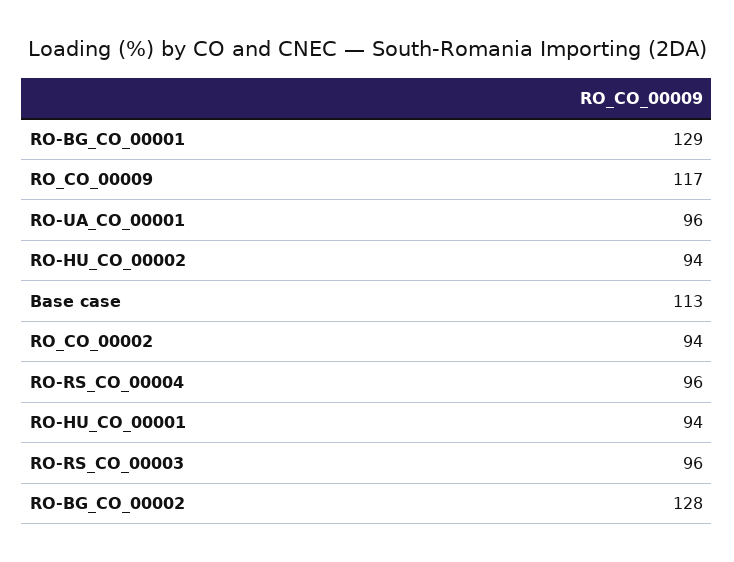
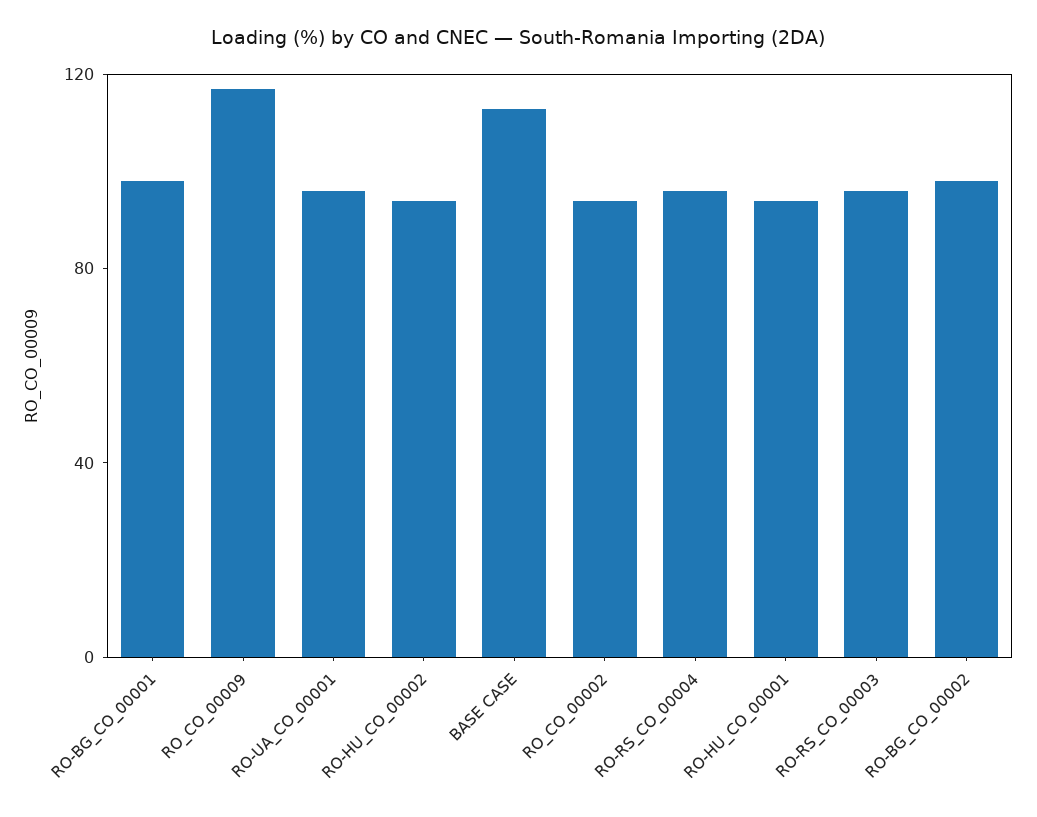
RO-BG_CO_00001: 129 -> 100
RO-BG_CO_00002: 128 -> 100

